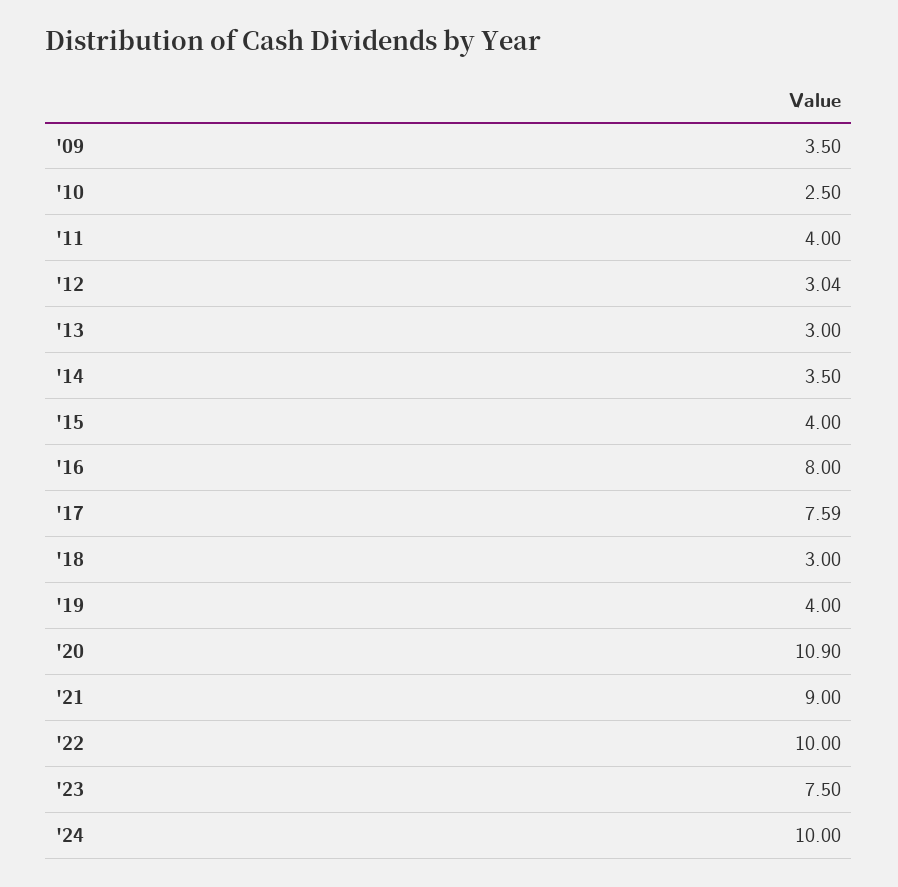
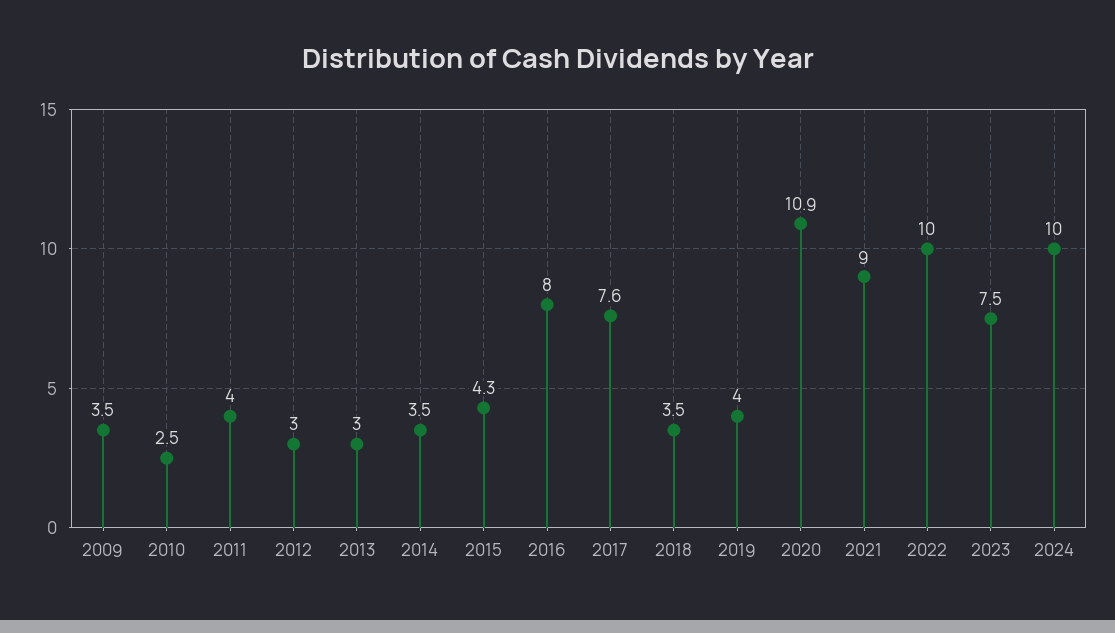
'15: 4 -> 4.3
'18: 3 -> 3.5

